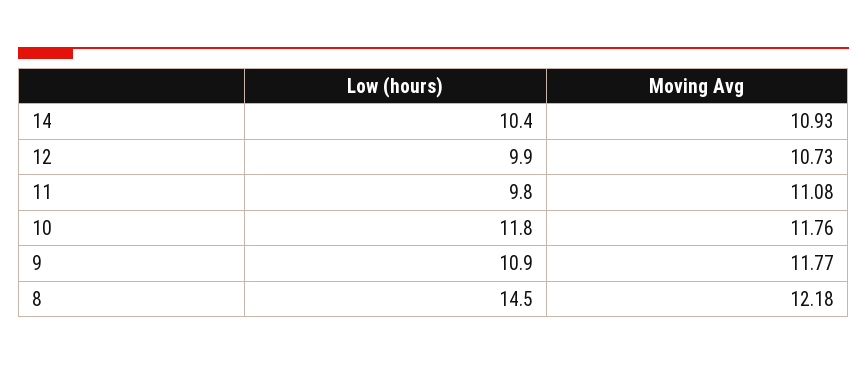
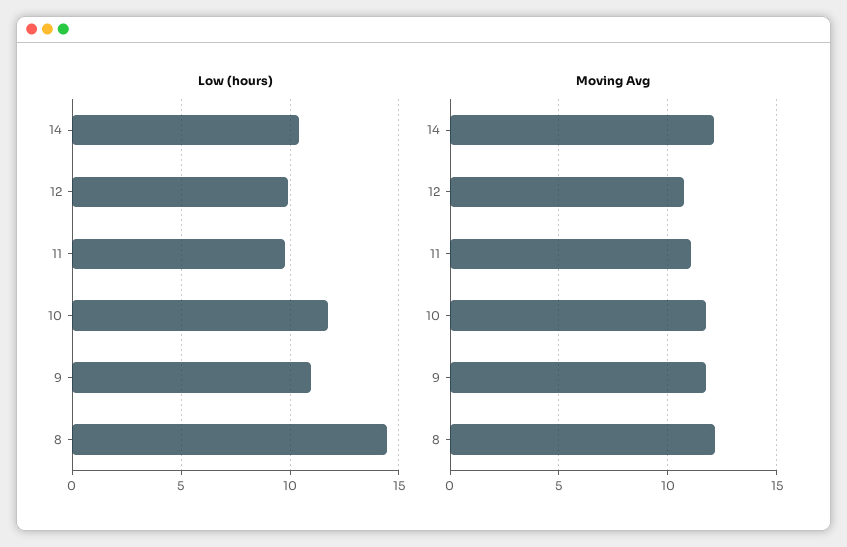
Moving Avg, 14: 10.93 -> 12

